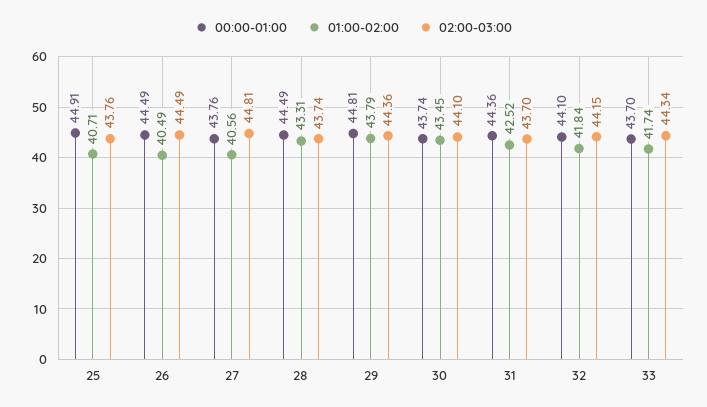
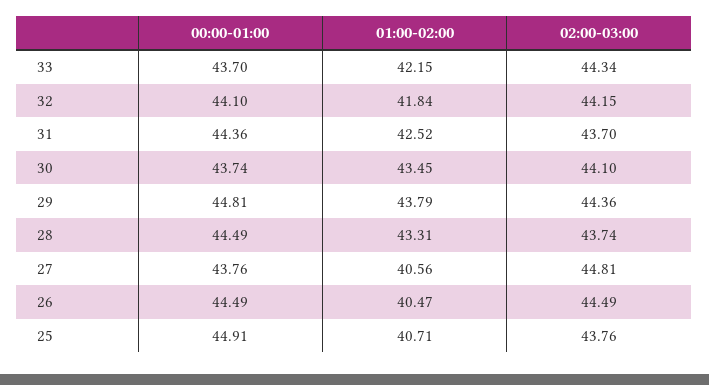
01:00-02:00, 26: 40.49 -> 40.47
01:00-02:00, 33: 41.74 -> 42.15

